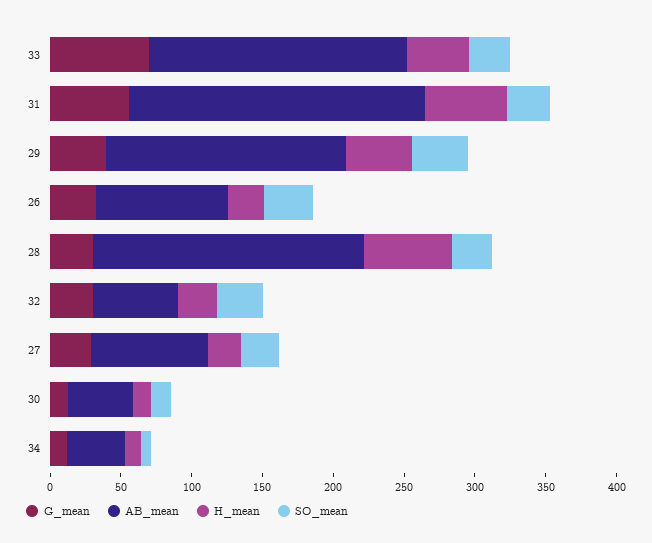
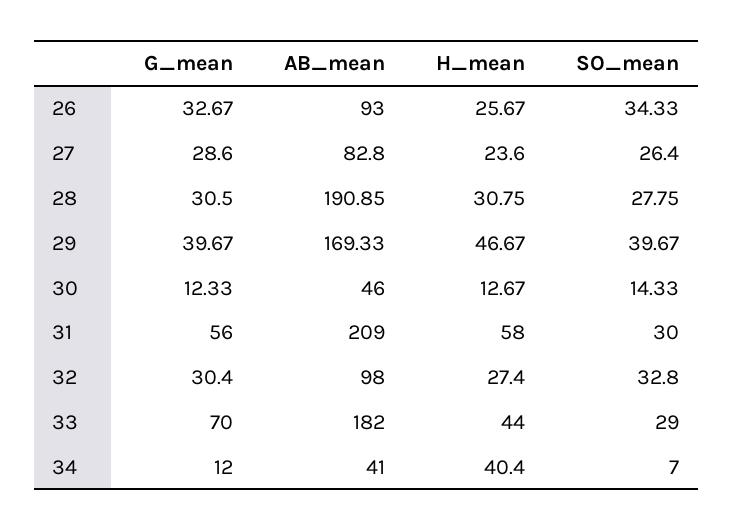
H_mean, 28: 60 -> 30.75
AB_mean, 32: 60 -> 98
H_mean, 34: 10 -> 40.4

